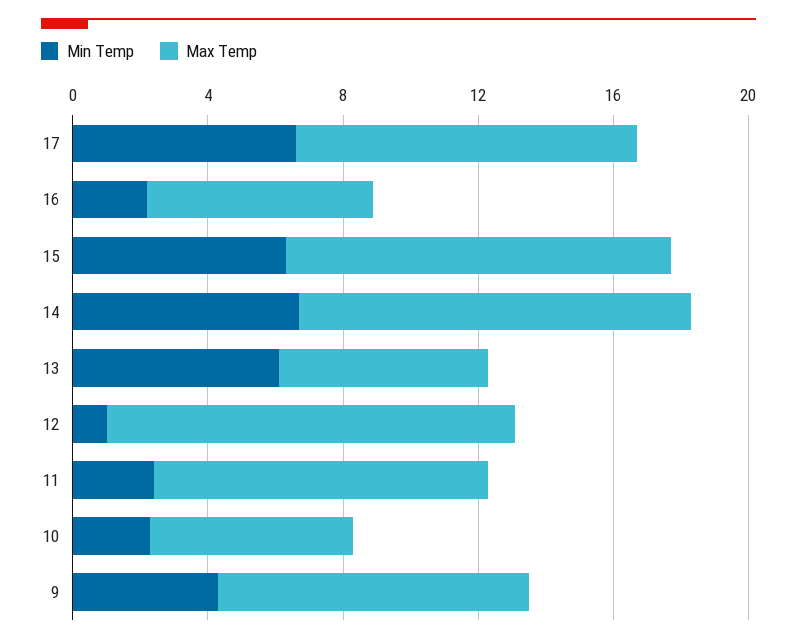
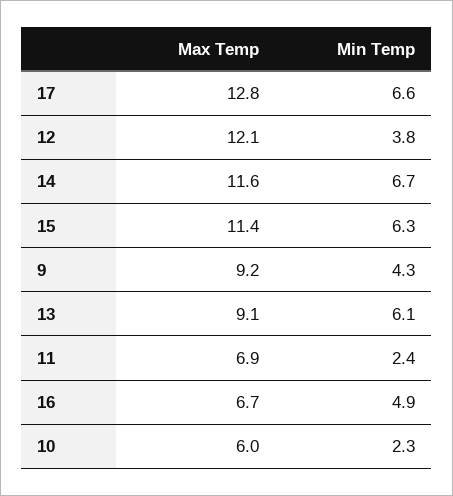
Max Temp, 17: 10 -> 12.8
Min Temp, 16: 2 -> 4.9
Max Temp, 13: 6 -> 9.1
Min Temp, 12: 1 -> 3.8
Max Temp, 11: 10 -> 6.9

